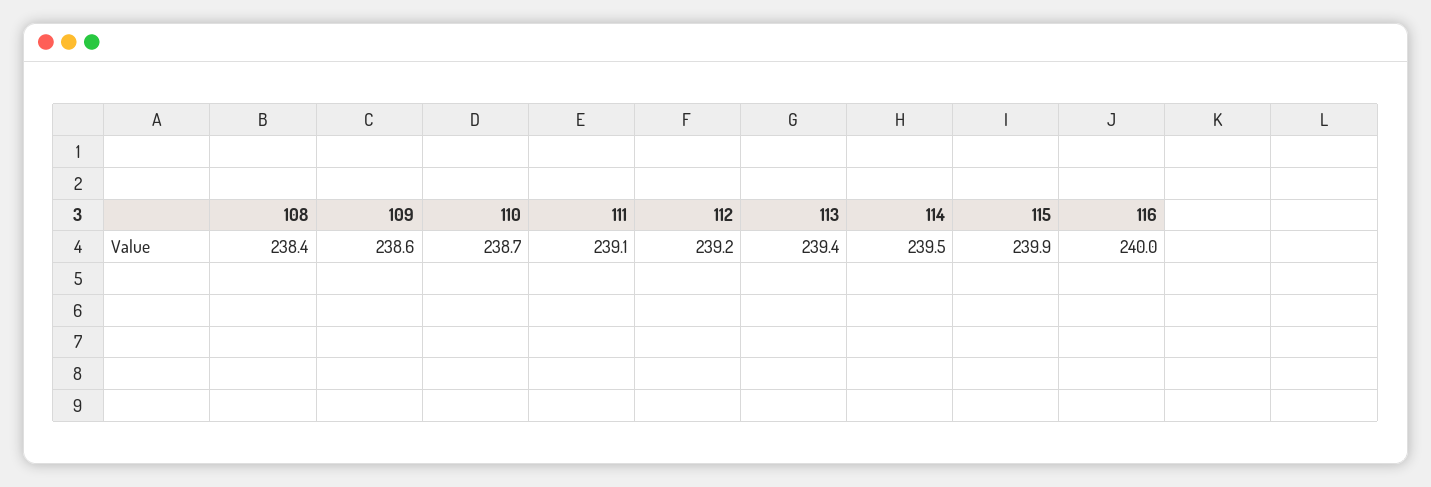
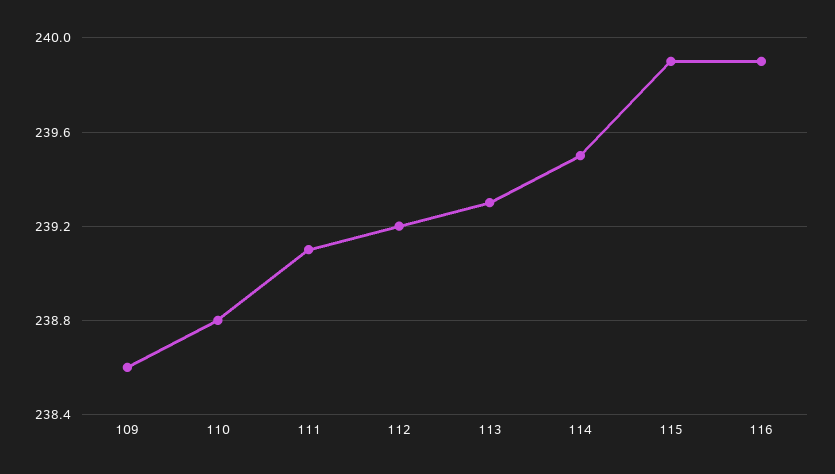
108: 238.4 -> none
110: 238.7 -> 238.8
113: 239.4 -> 239.3
116: 240 -> 239.9

